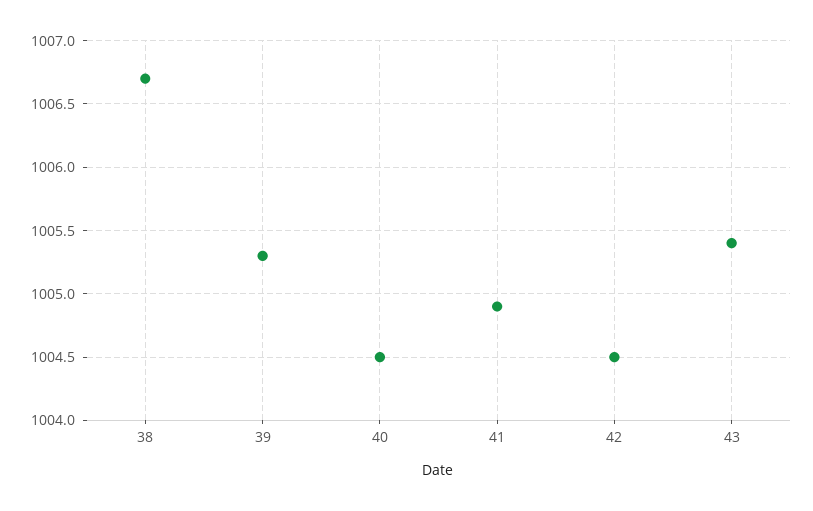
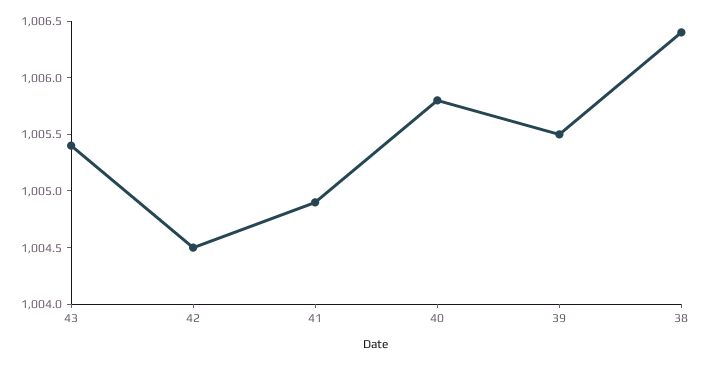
38: 1006.7 -> 1006.4
39: 1005.3 -> 1005.5
40: 1004.5 -> 1005.8

